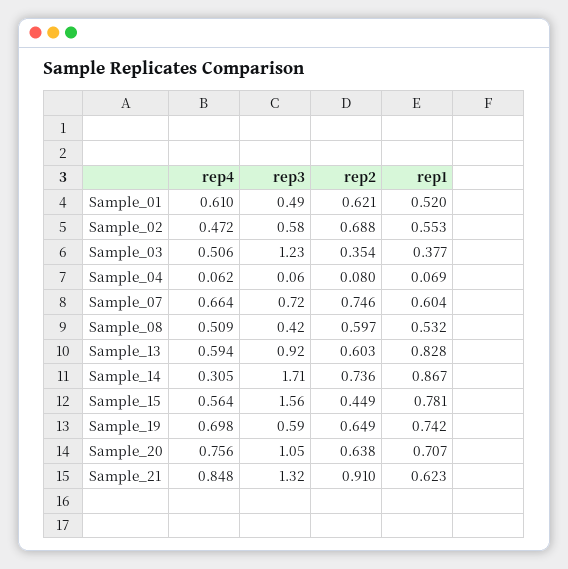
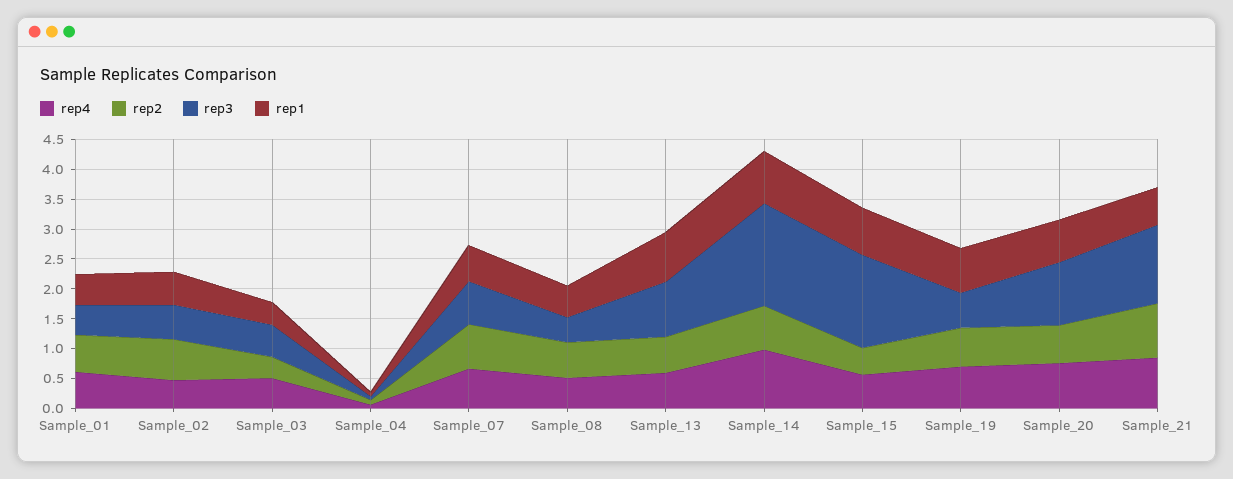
rep3, Sample_03: 1.23 -> 0.5
rep4, Sample_14: 0.305 -> 1

